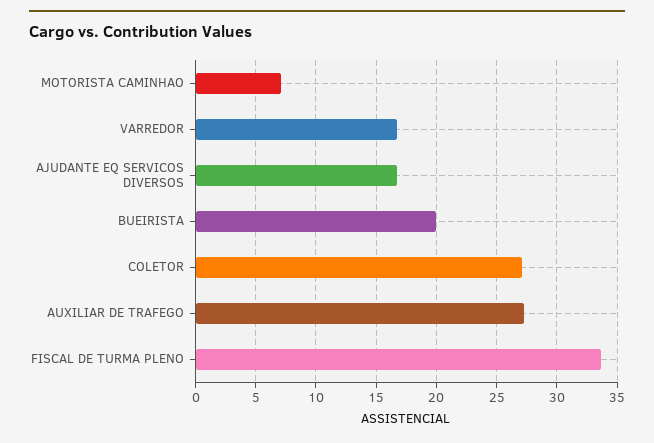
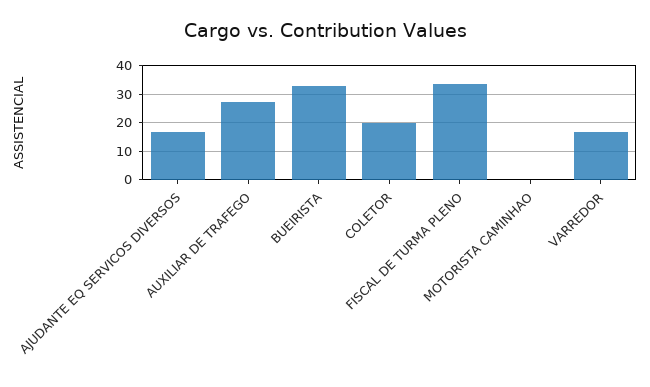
MOTORISTA CAMINHAO: 7 -> 0
BUEIRISTA: 20 -> 32.5
COLETOR: 27 -> 20

